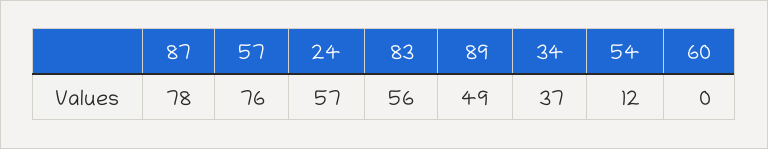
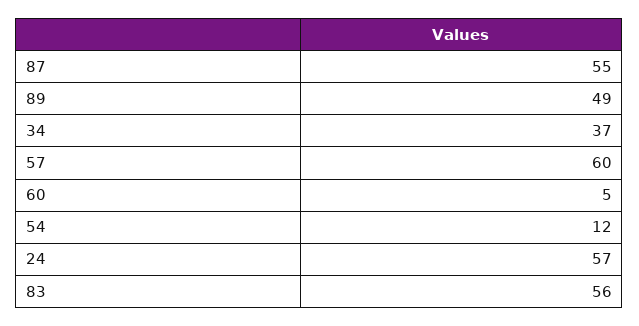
87: 78 -> 55
57: 76 -> 60
60: 0 -> 5

